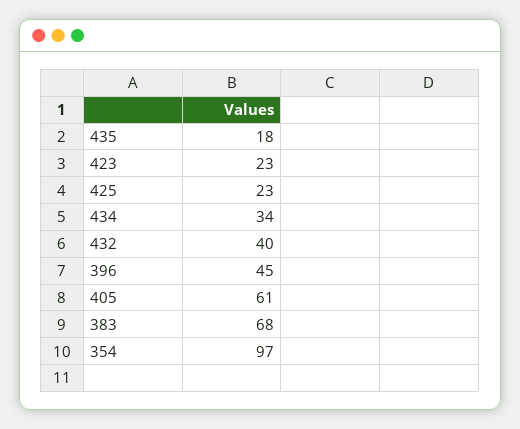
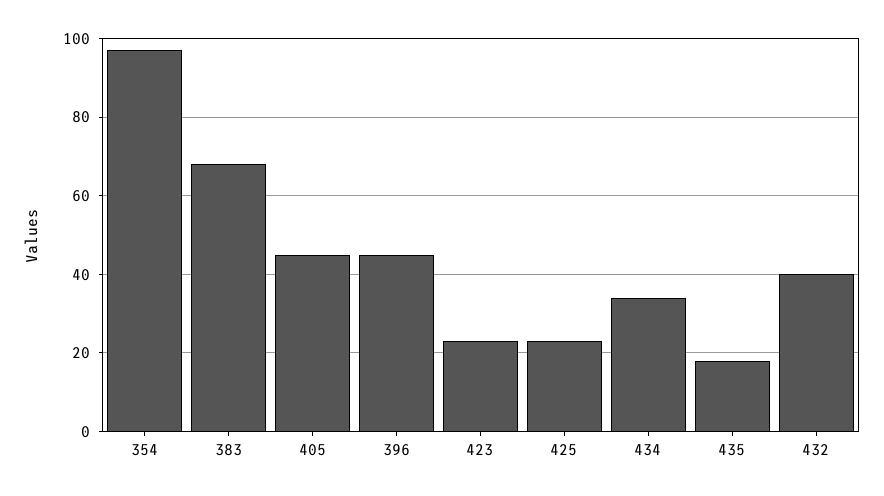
405: 61 -> 45

